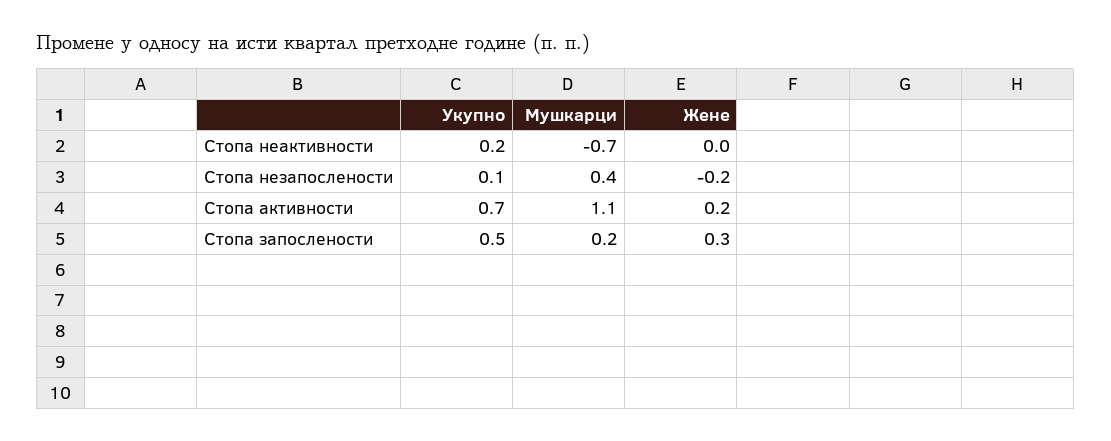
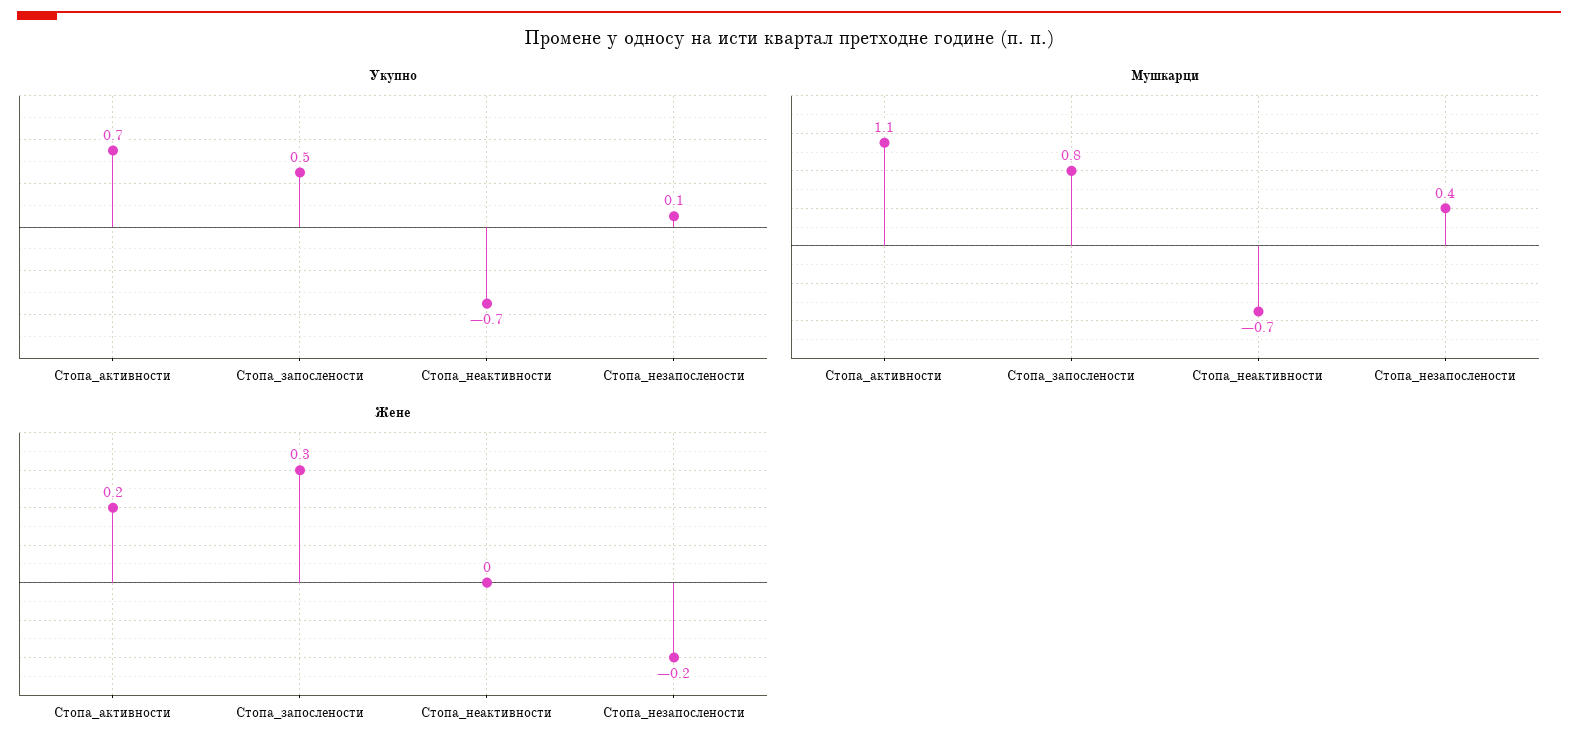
Укупно, Стопа неактивности: 0.2 -> -0.7
Мушкарци, Стопа запослености: 0.2 -> 0.8

